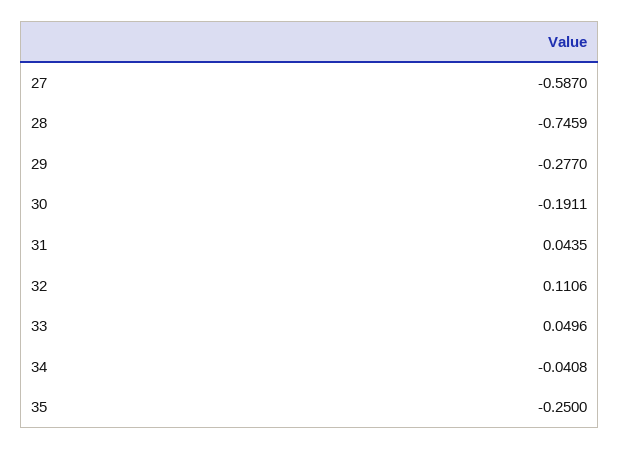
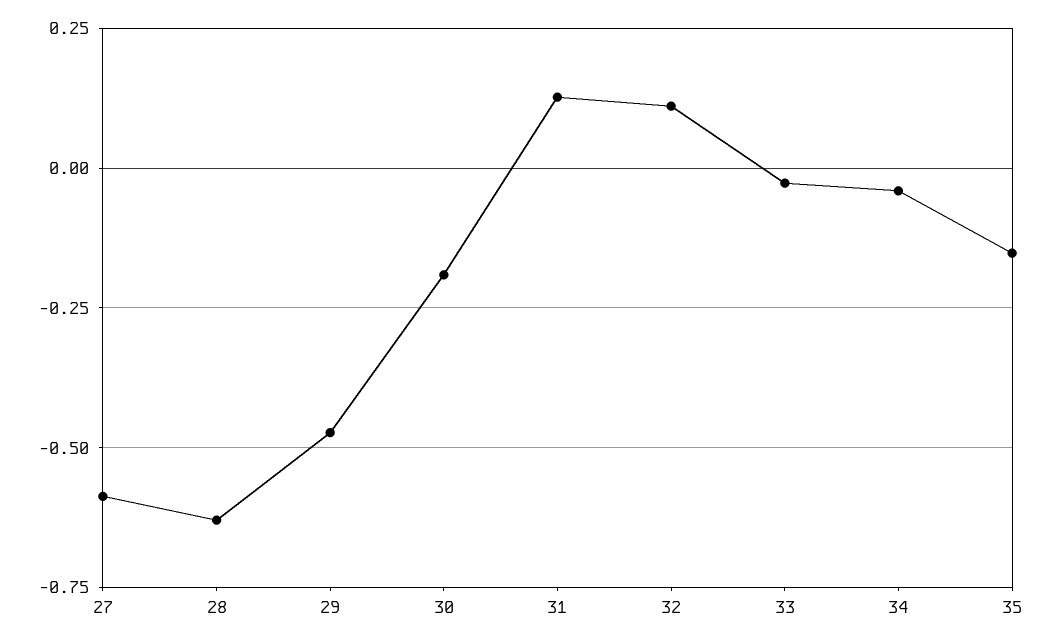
28: -0.7459 -> -0.625
29: -0.277 -> -0.475
31: 0.0435 -> 0.125
33: 0.0496 -> -0.025
35: -0.25 -> -0.15

